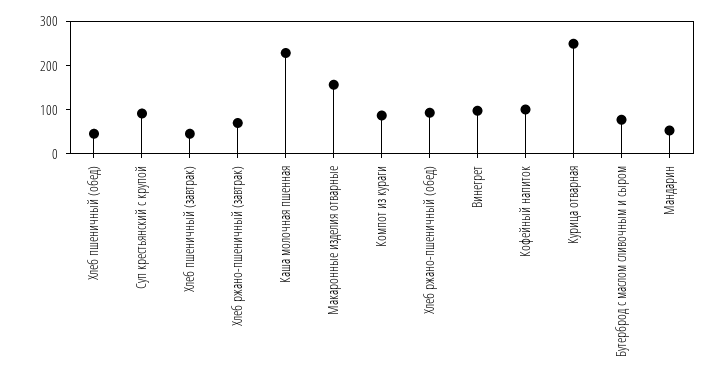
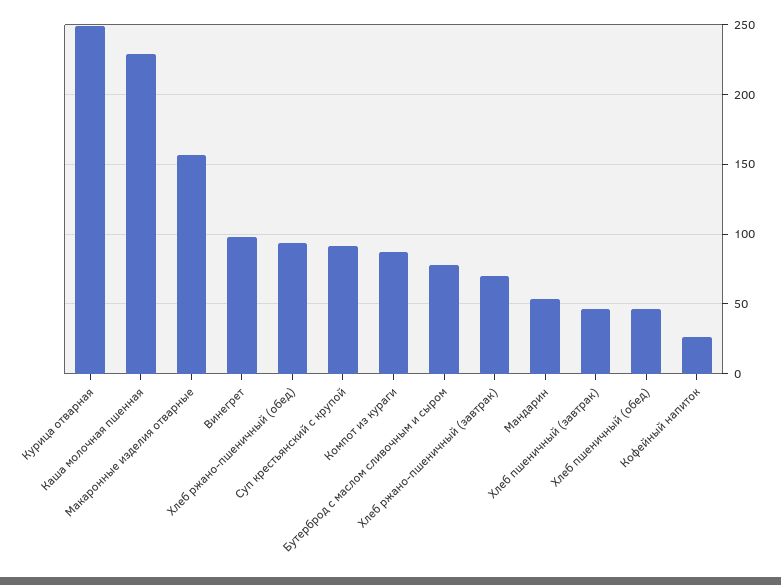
Кофейный напиток: 100 -> 25

